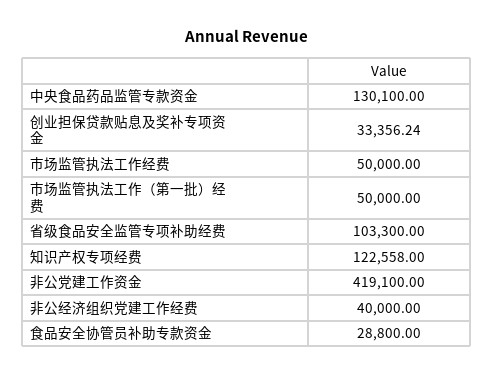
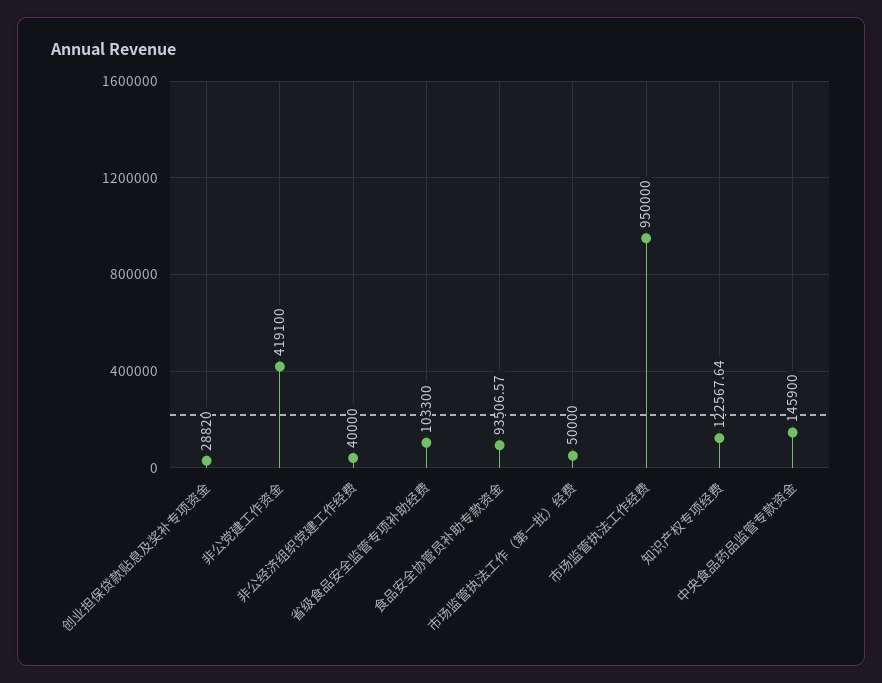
中央食品药品监管专款资金: 130100 -> 145900
创业担保贷款贴息及奖补专项资金: 33356.24 -> 28820
市场监管执法工作经费: 50000 -> 950000
知识产权专项经费: 122558 -> 122567.64
食品安全协管员补助专款资金: 28800 -> 93506.57

